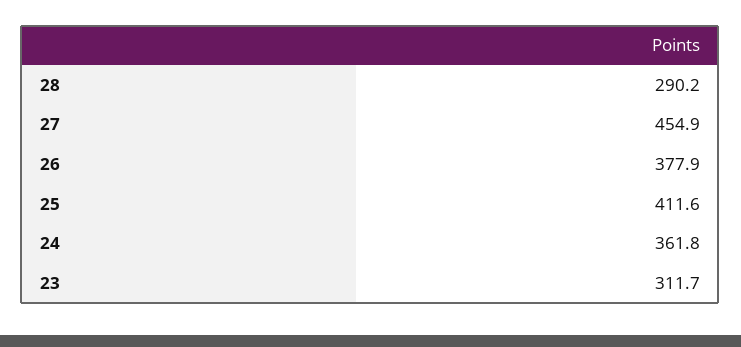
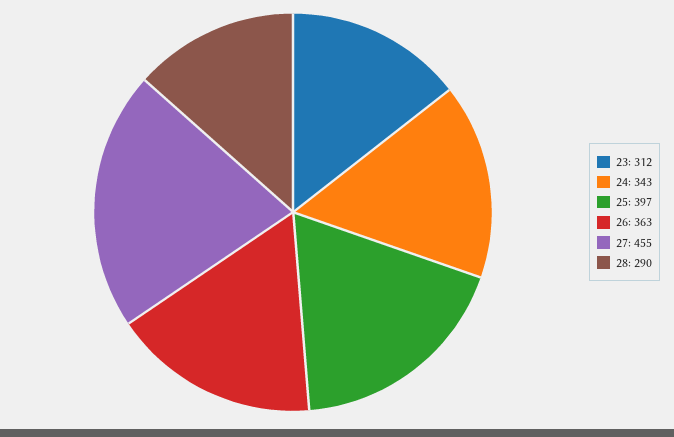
26: 377.9 -> 363
25: 411.6 -> 397
24: 361.8 -> 343

